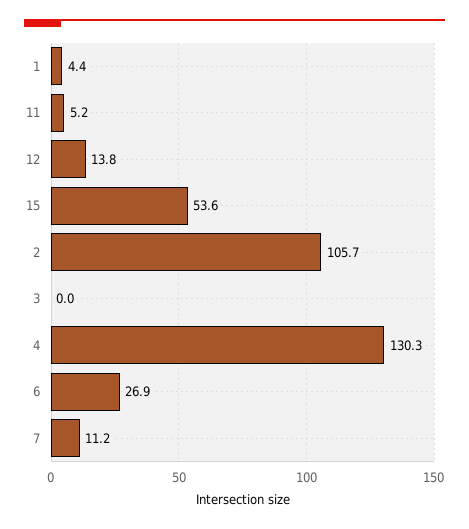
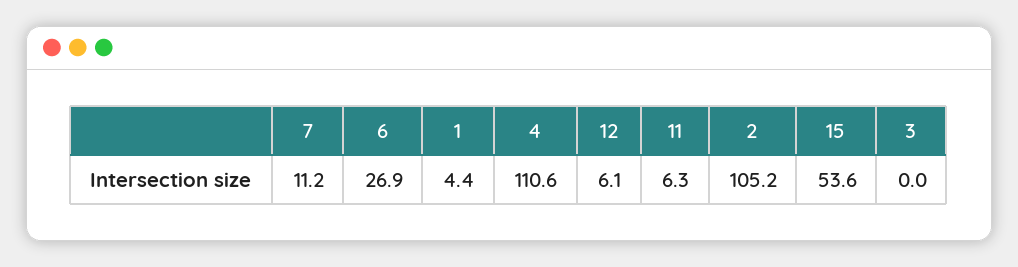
11: 5.2 -> 6.3
12: 13.8 -> 6.1
2: 105.7 -> 105.2
4: 130.3 -> 110.6

